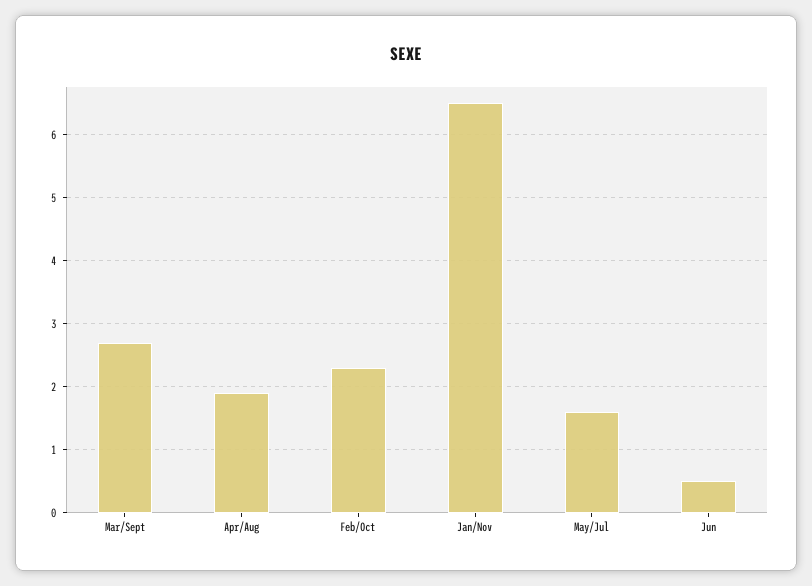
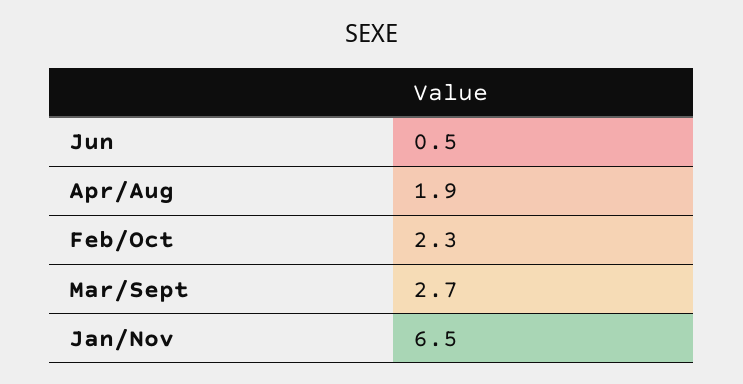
May/Jul: 1.6 -> none

